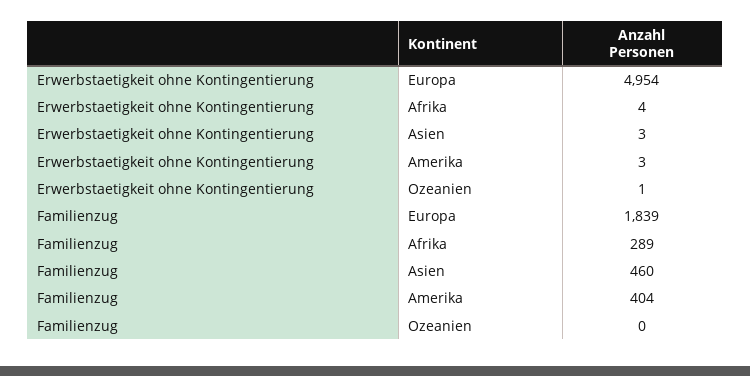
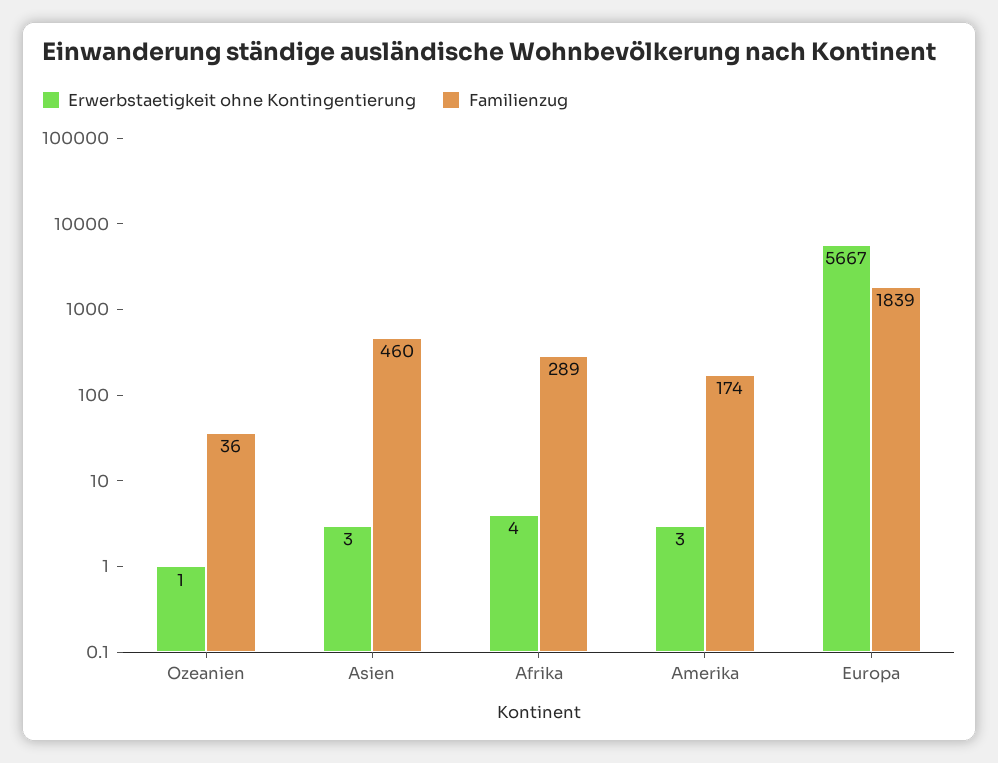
Erwerbstaetigkeit ohne Kontingentierung, Europa: 4954 -> 5667
Familienzug, Amerika: 404 -> 174
Familienzug, Ozeanien: 0 -> 36

